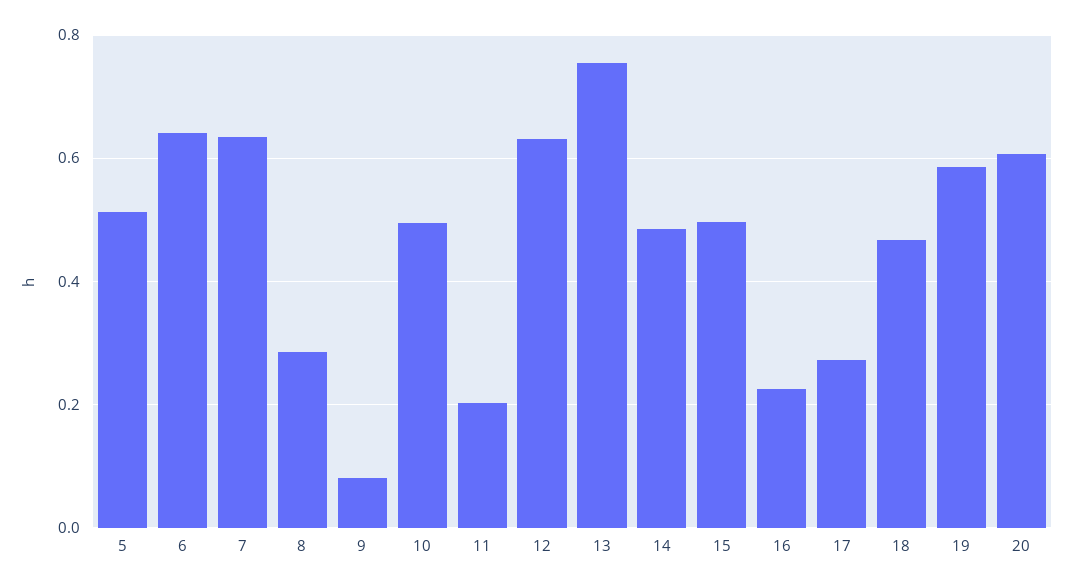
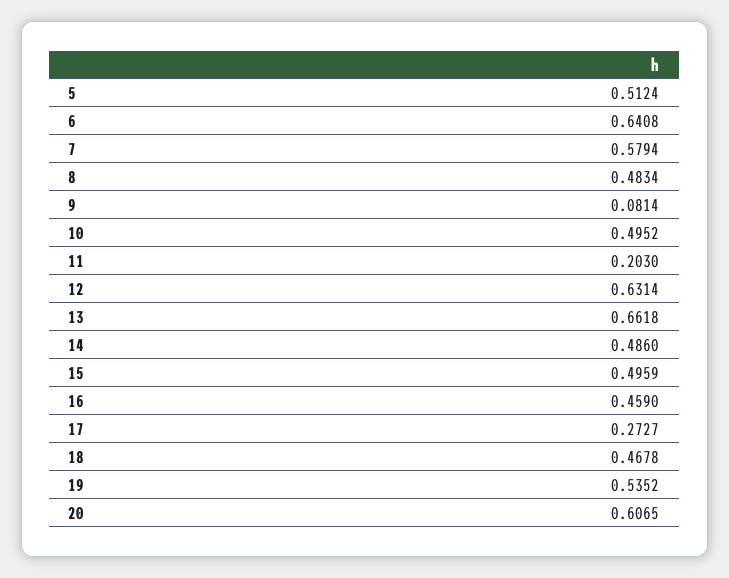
7: 0.64 -> 0.5794
8: 0.28 -> 0.4834
13: 0.76 -> 0.6618
16: 0.22 -> 0.459
19: 0.58 -> 0.5352

